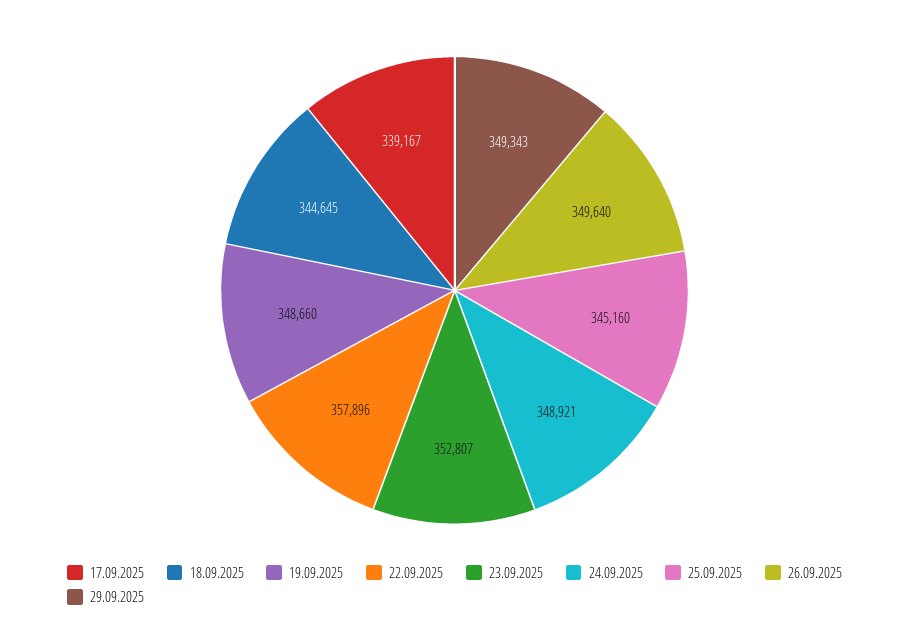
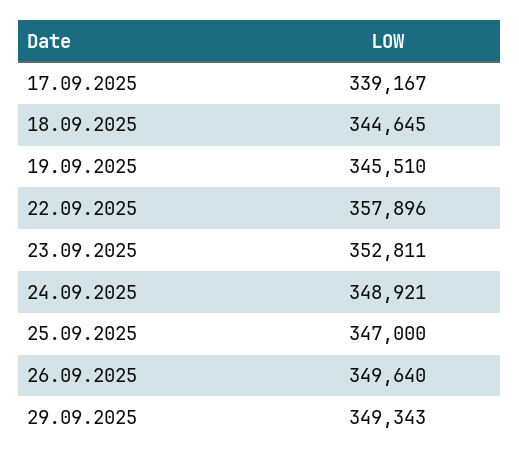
19.09.2025: 348660 -> 345510
23.09.2025: 352807 -> 352811
25.09.2025: 345160 -> 347000

